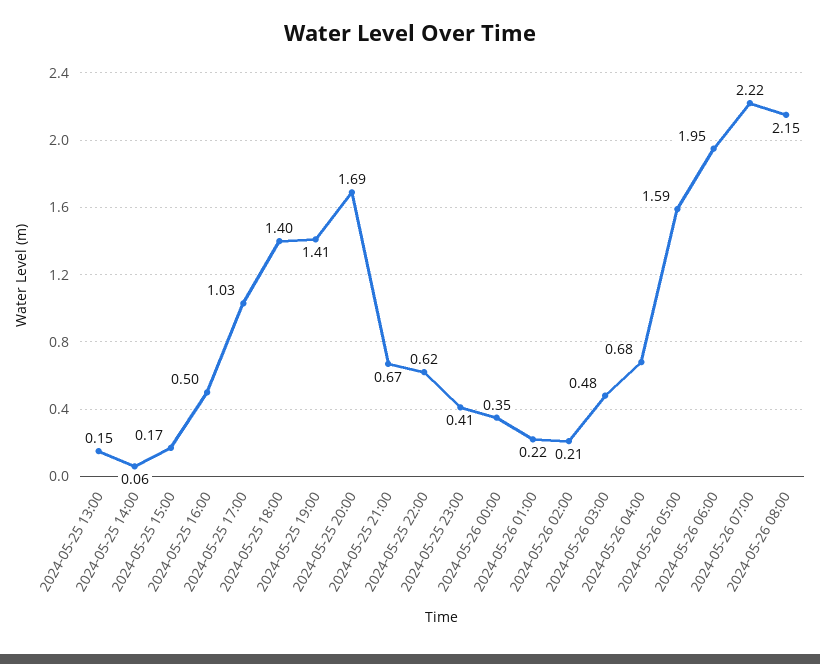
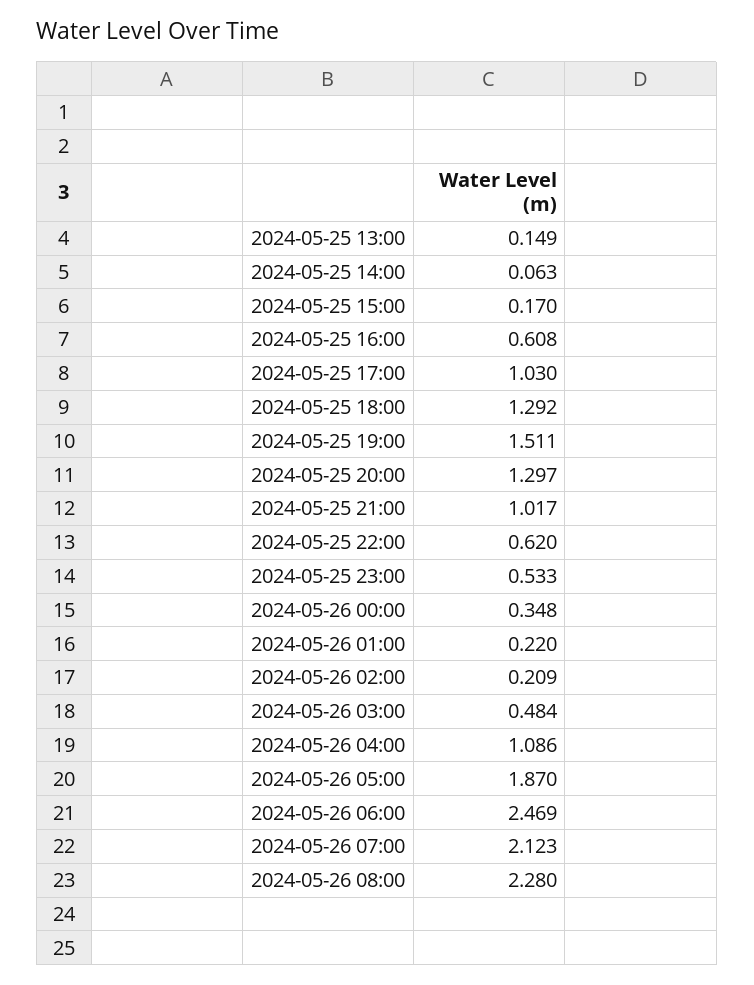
2024-05-25 16:00: 0.5 -> 0.608
2024-05-25 18:00: 1.4 -> 1.292
2024-05-25 19:00: 1.41 -> 1.511
2024-05-25 20:00: 1.69 -> 1.297
2024-05-25 21:00: 0.67 -> 1.017
2024-05-25 23:00: 0.41 -> 0.533
2024-05-26 04:00: 0.68 -> 1.086
2024-05-26 05:00: 1.59 -> 1.87
2024-05-26 06:00: 1.95 -> 2.469
2024-05-26 07:00: 2.22 -> 2.123
2024-05-26 08:00: 2.15 -> 2.28

